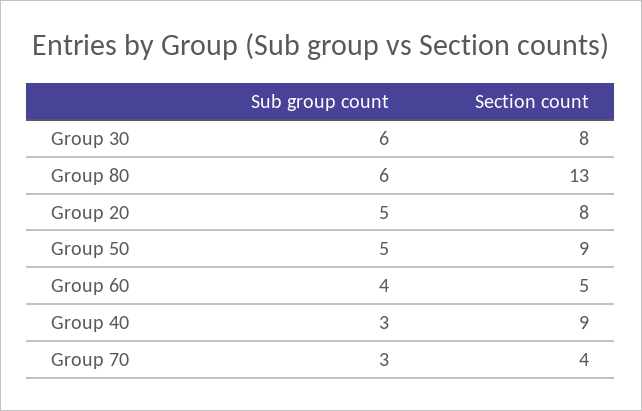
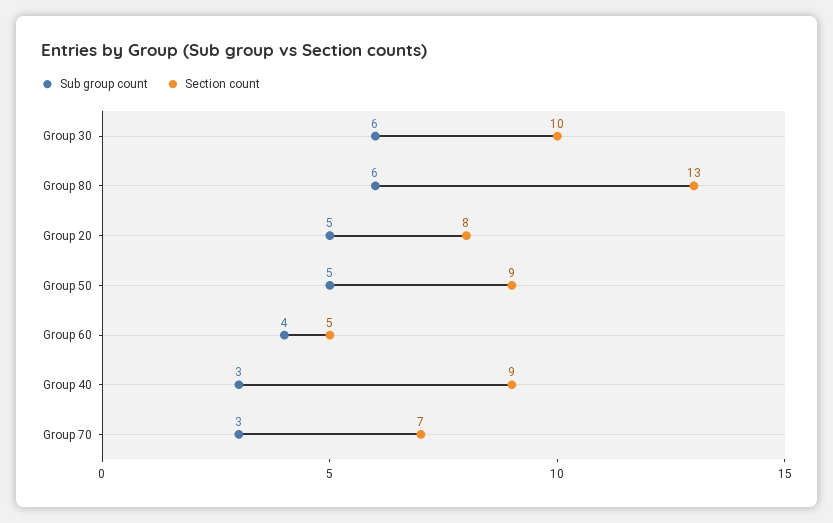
Section count, Group 30: 8 -> 10
Section count, Group 70: 4 -> 7

